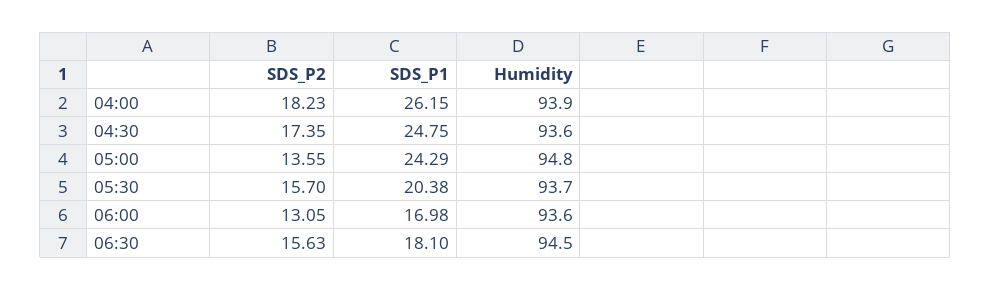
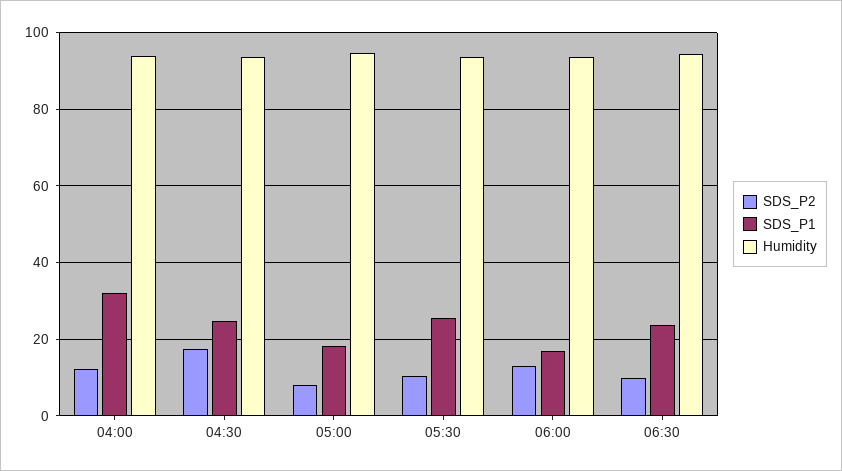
SDS_P2, 04:00: 18.23 -> 12
SDS_P1, 04:00: 26.15 -> 32
SDS_P2, 05:00: 13.55 -> 8
SDS_P1, 05:00: 24.29 -> 18
SDS_P2, 05:30: 15.7 -> 10
SDS_P1, 05:30: 20.38 -> 26
SDS_P2, 06:30: 15.63 -> 10
SDS_P1, 06:30: 18.1 -> 24

